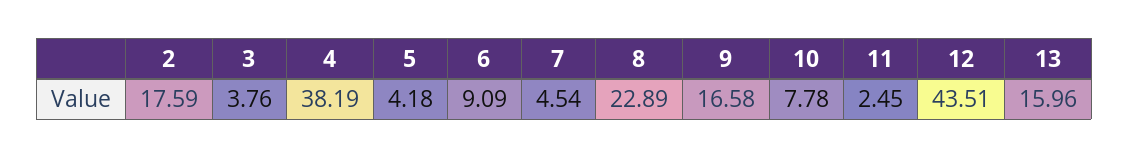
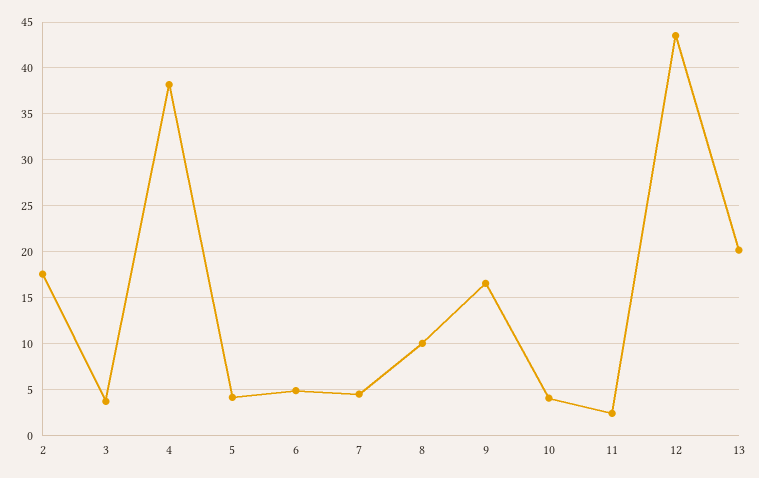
6: 9.09 -> 5
8: 22.89 -> 10
10: 7.78 -> 4
13: 15.96 -> 20

